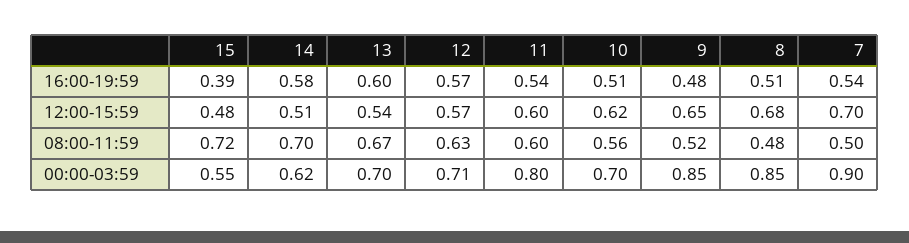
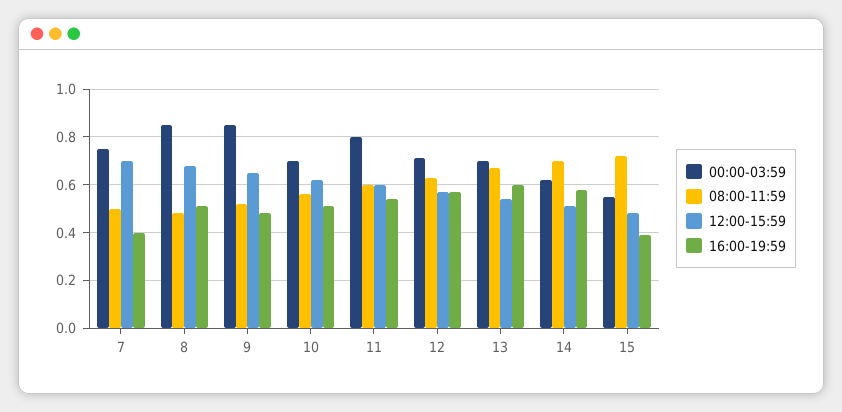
16:00-19:59, 7: 0.54 -> 0.4
00:00-03:59, 7: 0.9 -> 0.75

